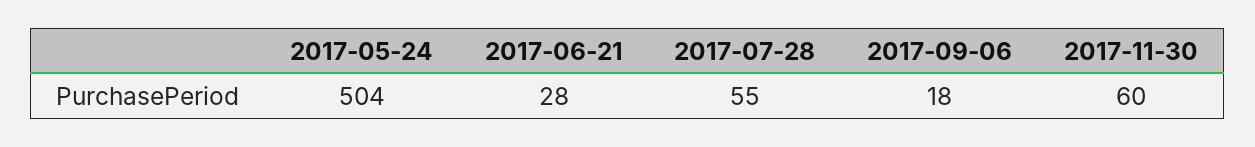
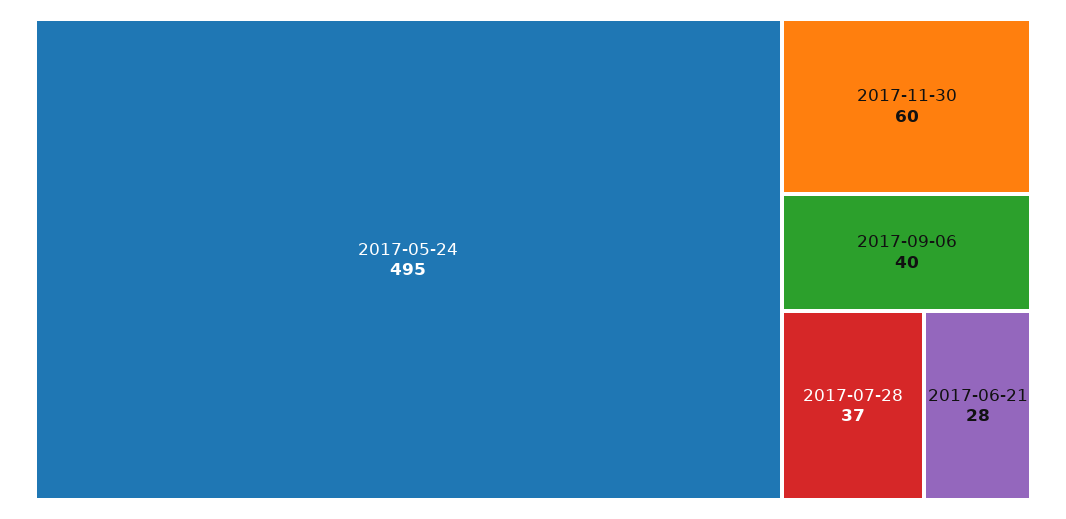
2017-05-24: 504 -> 495
2017-07-28: 55 -> 37
2017-09-06: 18 -> 40

